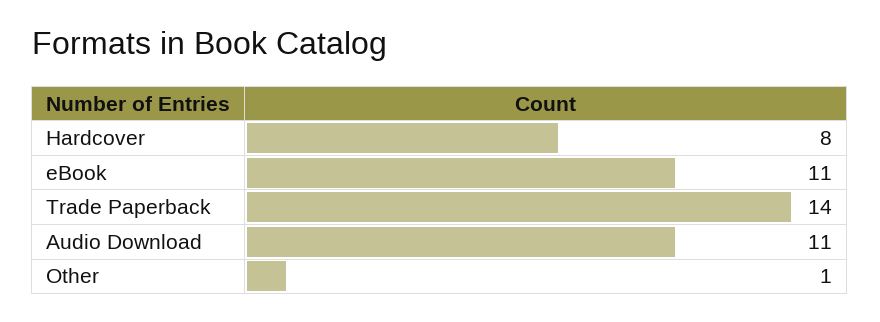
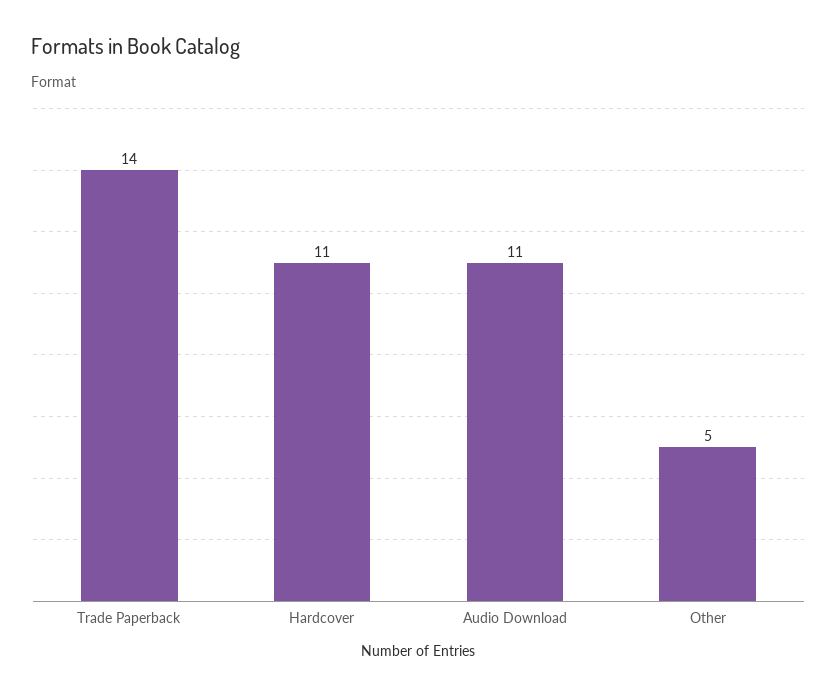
Hardcover: 8 -> 11
eBook: 11 -> none
Other: 1 -> 5

